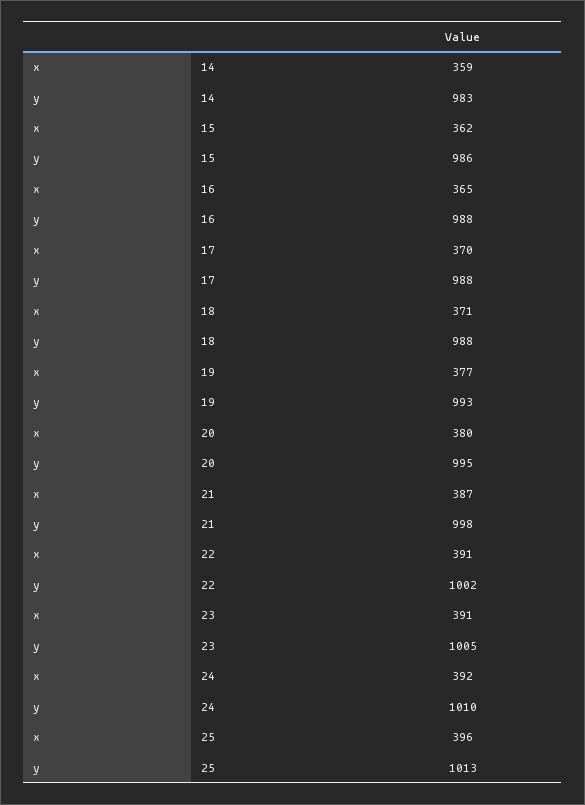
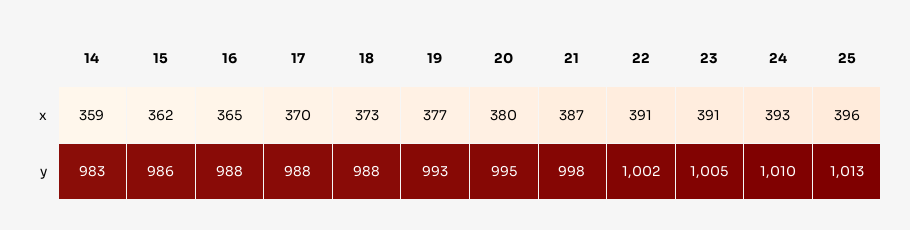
x, 18: 371 -> 373
x, 24: 392 -> 393

